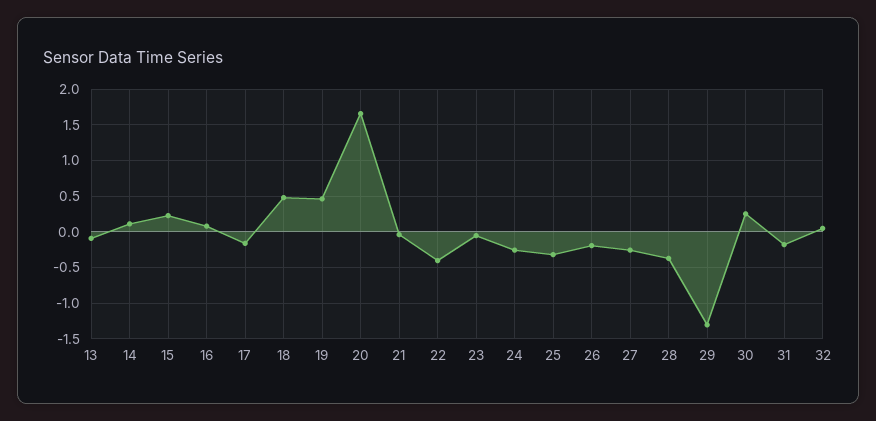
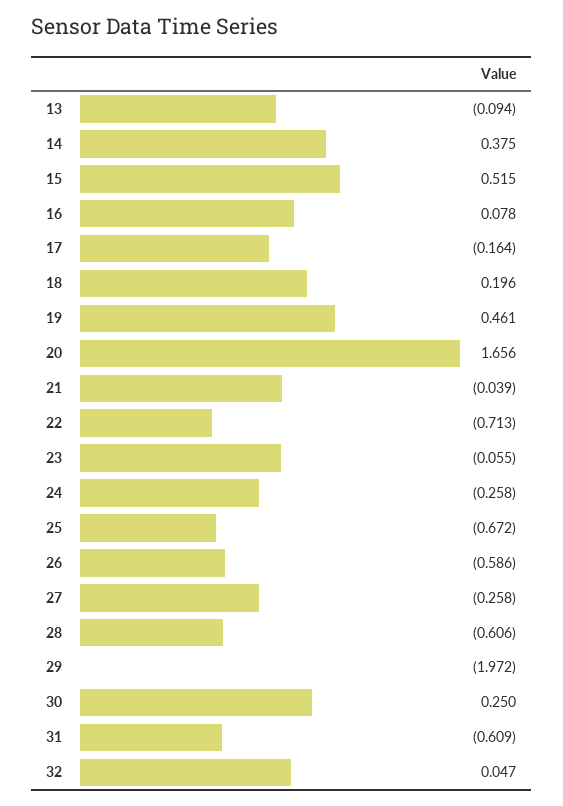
14: 0.1 -> 0.375
15: 0.2 -> 0.515
18: 0.5 -> 0.196
22: -0.4 -> -0.713
25: -0.3 -> -0.672
26: -0.2 -> -0.586
28: -0.4 -> -0.606
29: -1.3 -> -1.972
31: -0.2 -> -0.609

